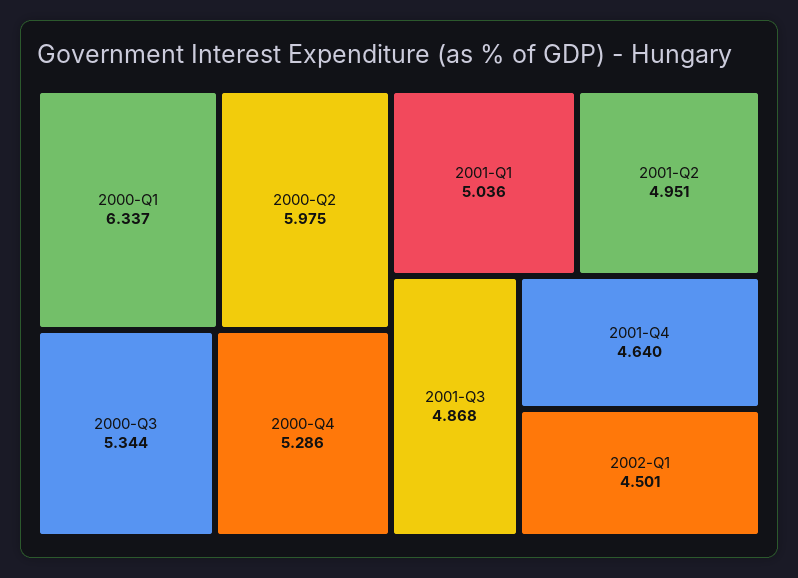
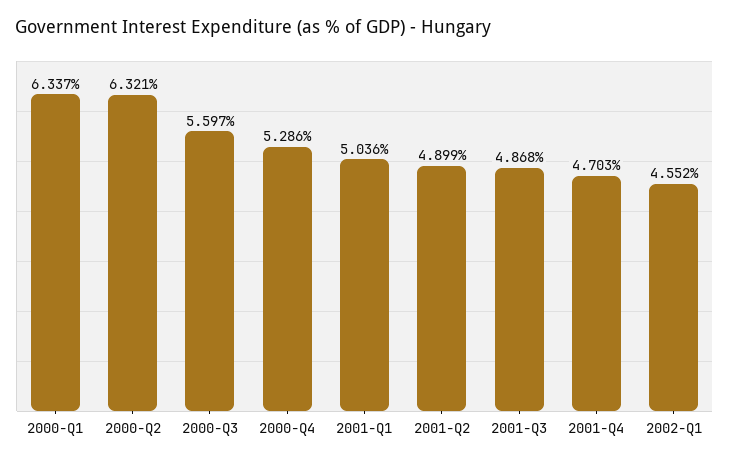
2000-Q2: 5.975 -> 6.321
2000-Q3: 5.344 -> 5.597
2001-Q2: 4.951 -> 4.899
2001-Q4: 4.64 -> 4.703
2002-Q1: 4.501 -> 4.552

